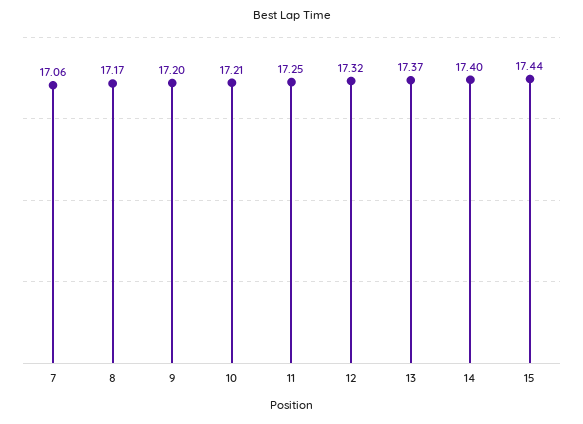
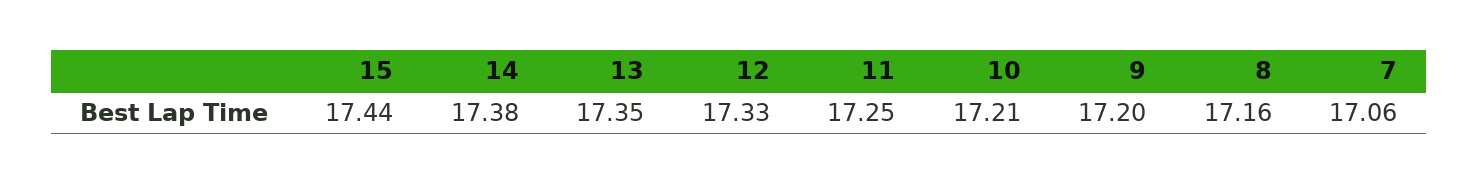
8: 17.17 -> 17.16
12: 17.32 -> 17.33
13: 17.37 -> 17.35
14: 17.4 -> 17.38

